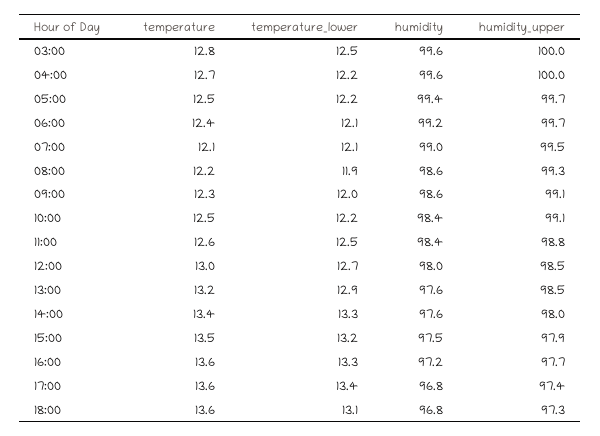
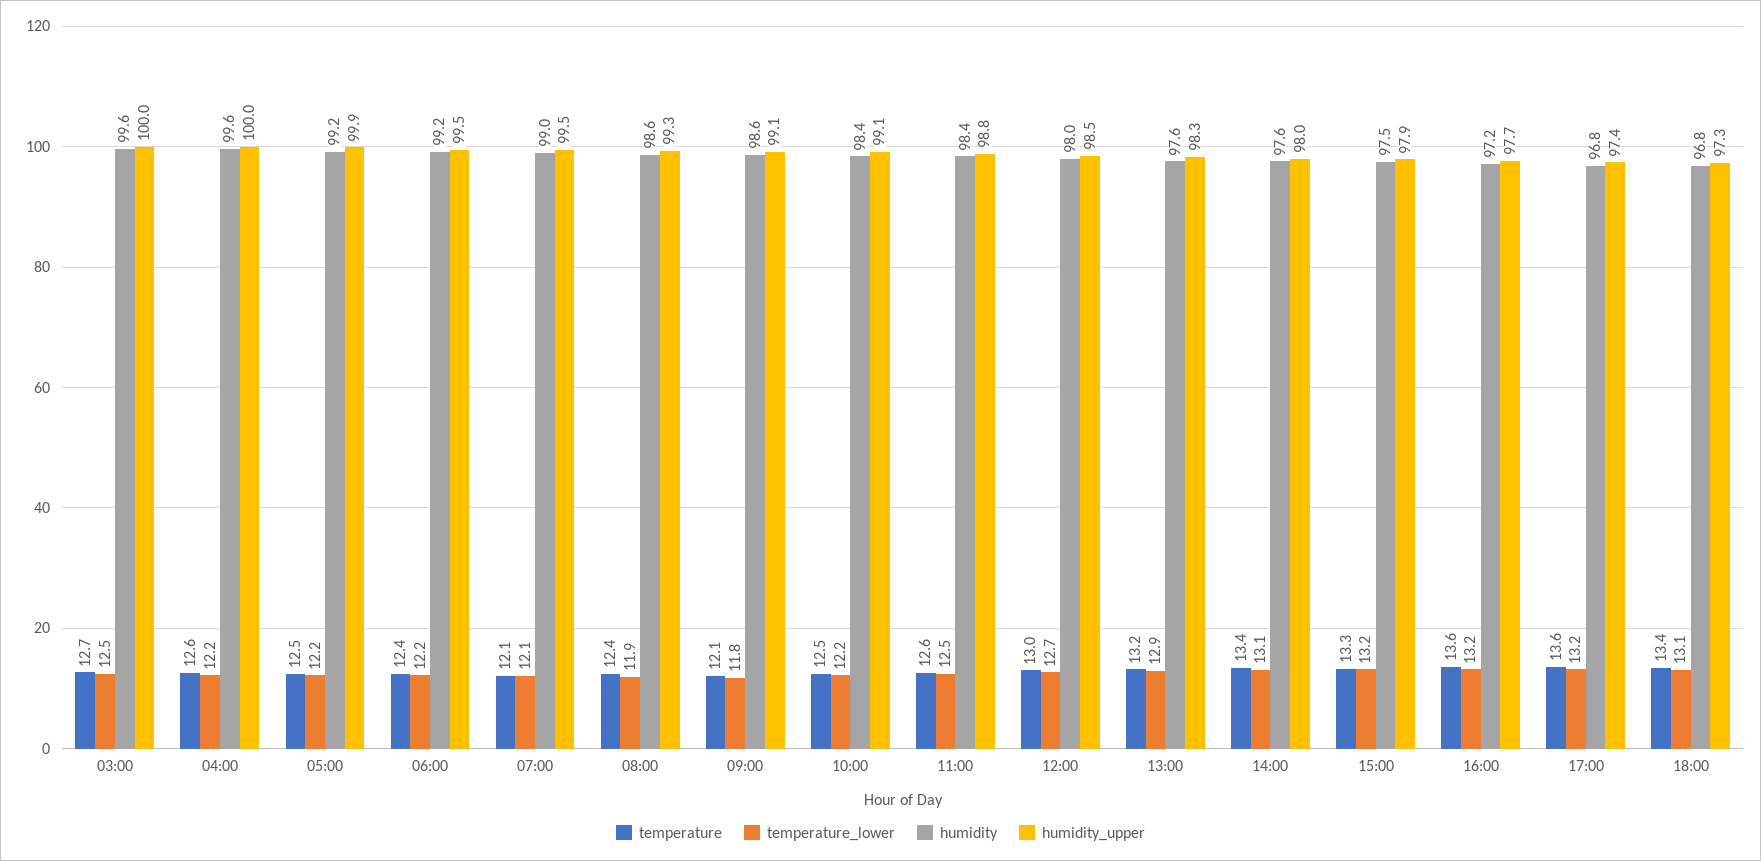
temperature, 03:00: 12.8 -> 12.7
temperature, 04:00: 12.7 -> 12.6
humidity, 05:00: 99.4 -> 99.2
humidity_upper, 05:00: 99.7 -> 99.9
temperature_lower, 06:00: 12.1 -> 12.2
humidity_upper, 06:00: 99.7 -> 99.5
temperature, 08:00: 12.2 -> 12.4
temperature, 09:00: 12.3 -> 12.1
temperature_lower, 09:00: 12 -> 11.8
humidity_upper, 13:00: 98.5 -> 98.3
temperature_lower, 14:00: 13.3 -> 13.1
temperature, 15:00: 13.5 -> 13.3
temperature_lower, 16:00: 13.3 -> 13.2
temperature_lower, 17:00: 13.4 -> 13.2
temperature, 18:00: 13.6 -> 13.4

